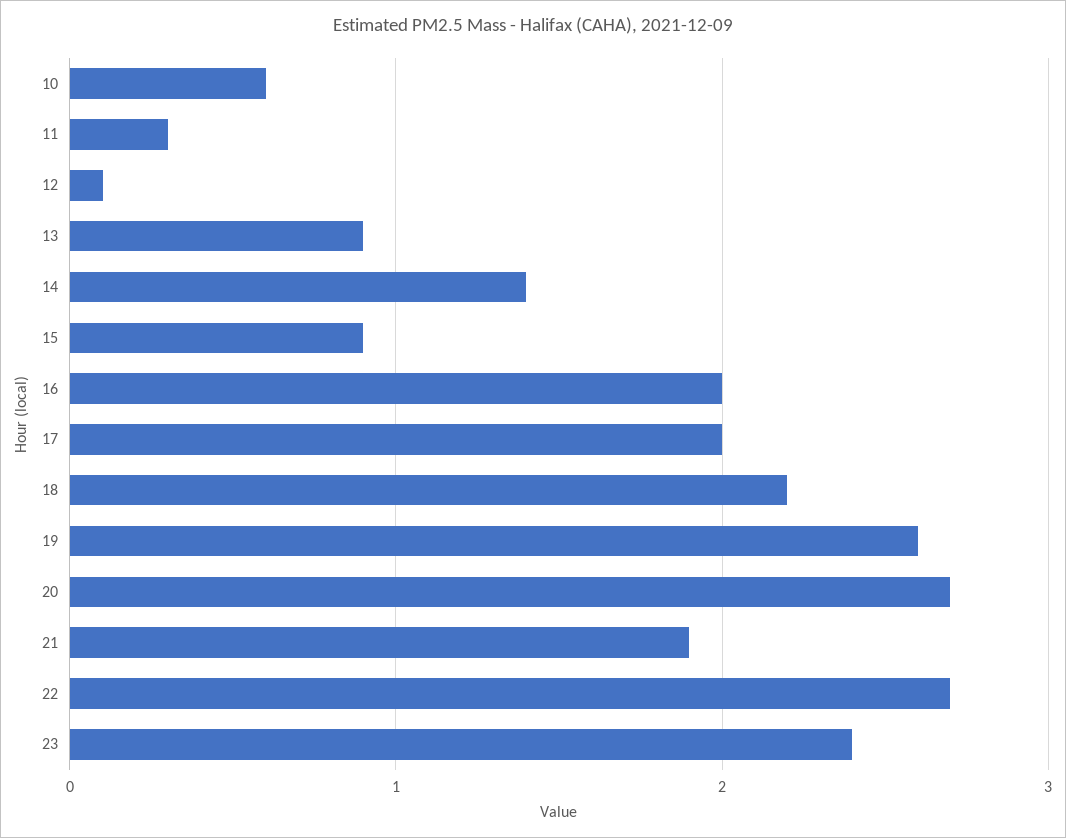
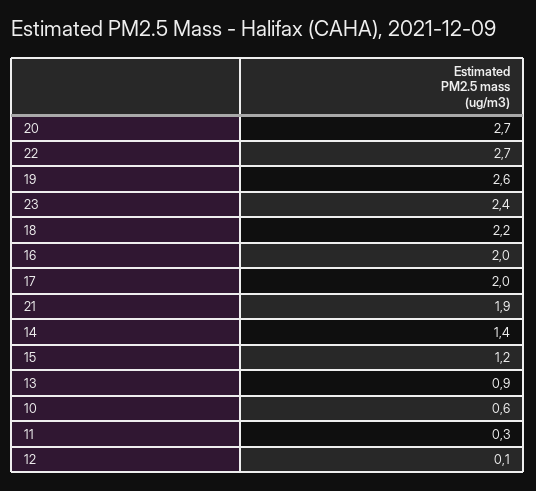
15: 0.9 -> 1.2

